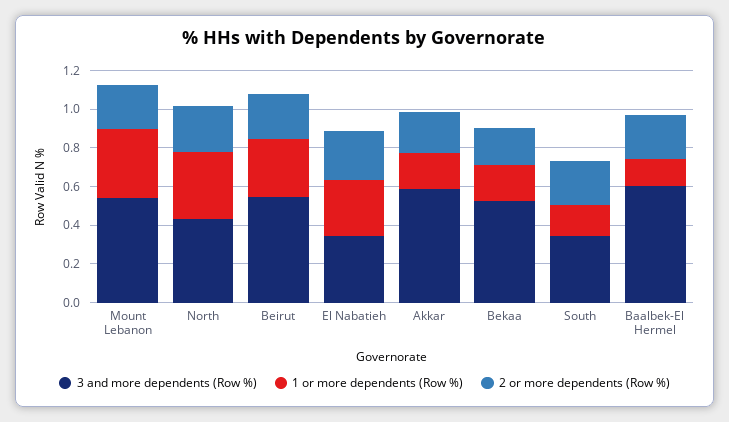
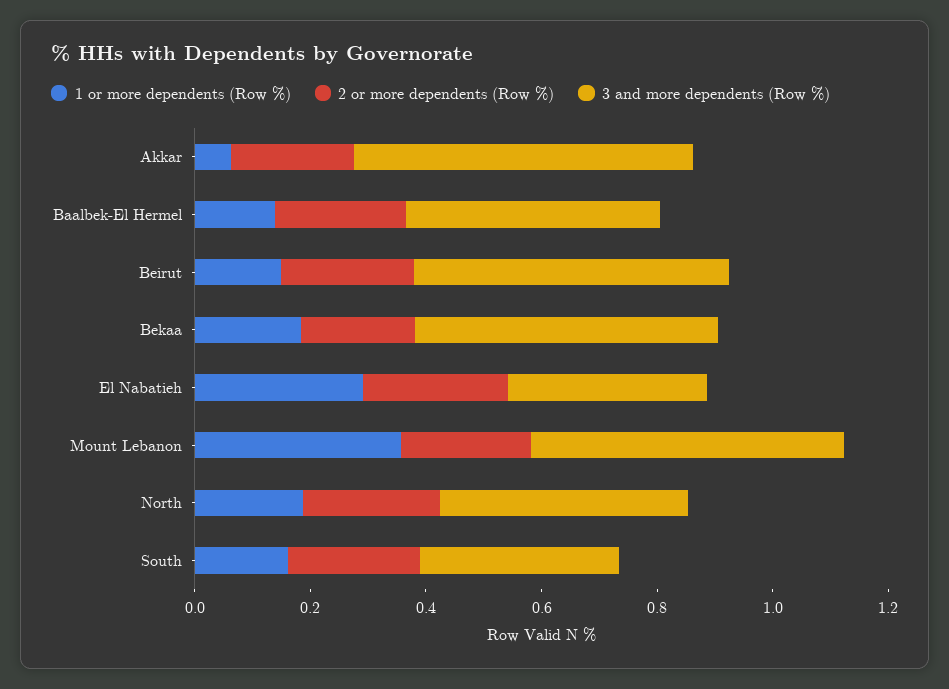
1 or more dependents (Row %), North: 0.35 -> 0.2
1 or more dependents (Row %), Beirut: 0.3 -> 0.15
1 or more dependents (Row %), Akkar: 0.2 -> 0.05
3 and more dependents (Row %), Baalbek-El Hermel: 0.6 -> 0.45

